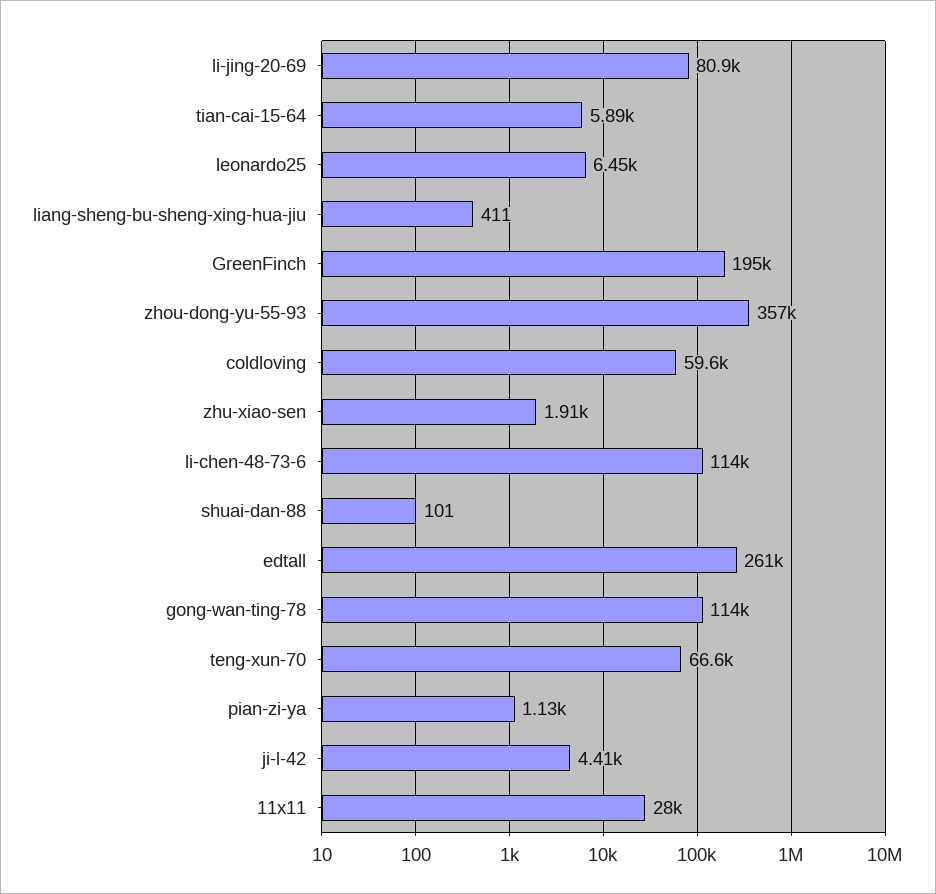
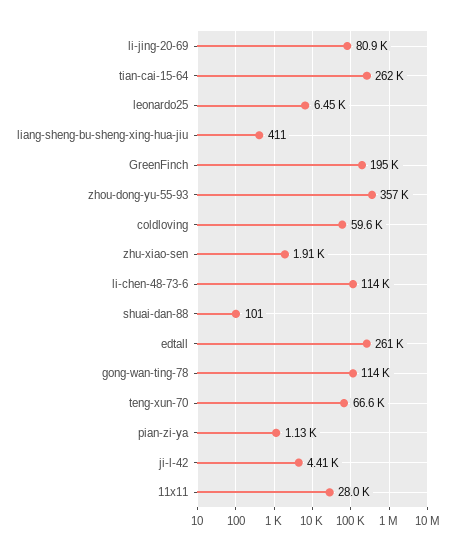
tian-cai-15-64: 5890 -> 262000

